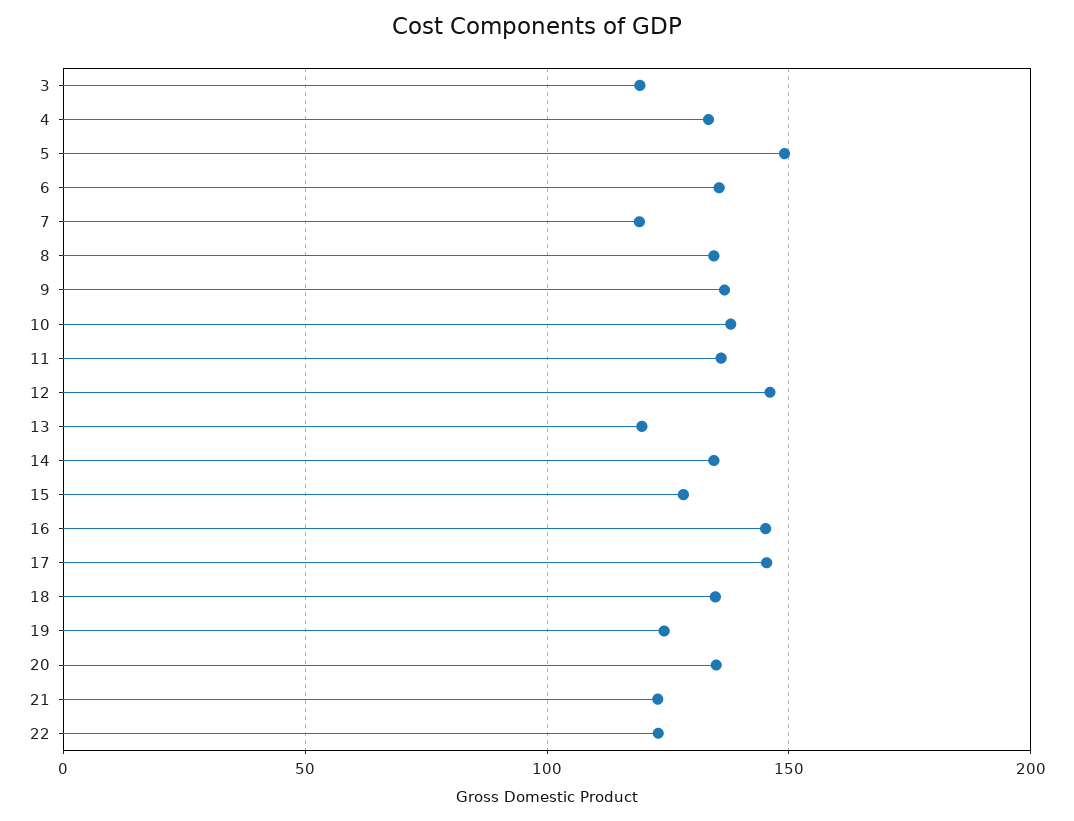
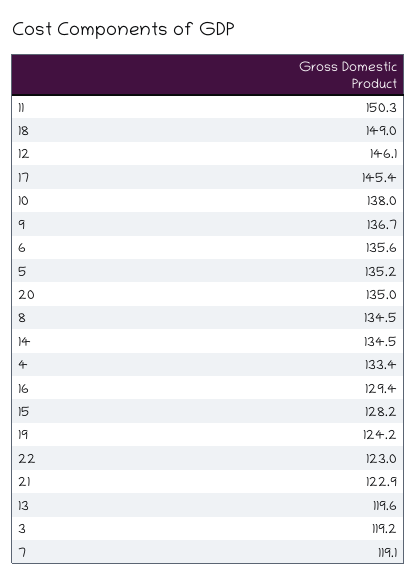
5: 150 -> 135.2
11: 135 -> 150.3
16: 145 -> 129.4
18: 135 -> 149

